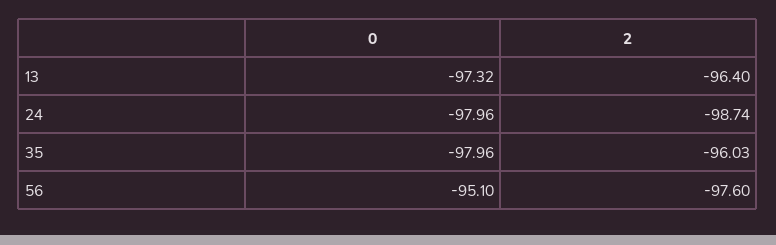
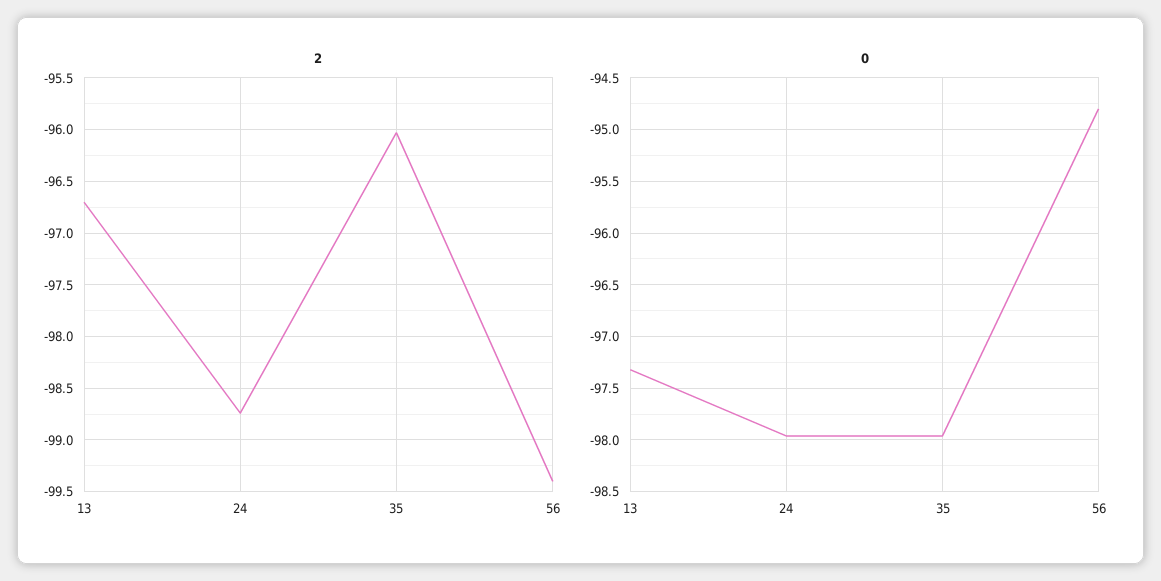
2, 13: -96.4 -> -96.7
0, 56: -95.1 -> -94.8
2, 56: -97.6 -> -99.4

